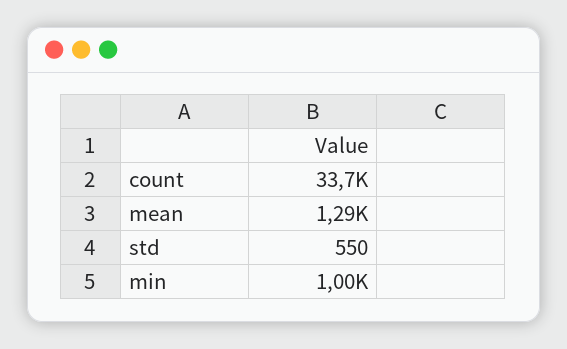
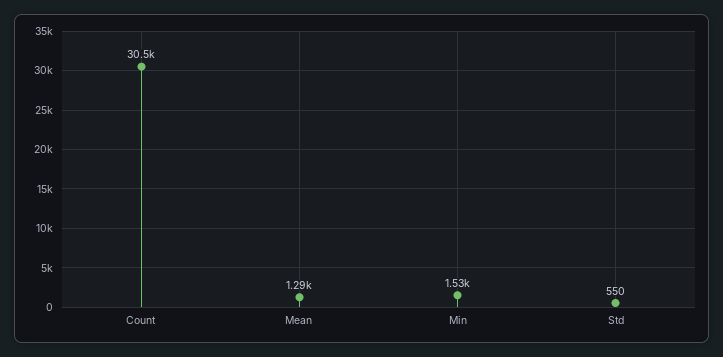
count: 33700 -> 30500
min: 1000 -> 1530

